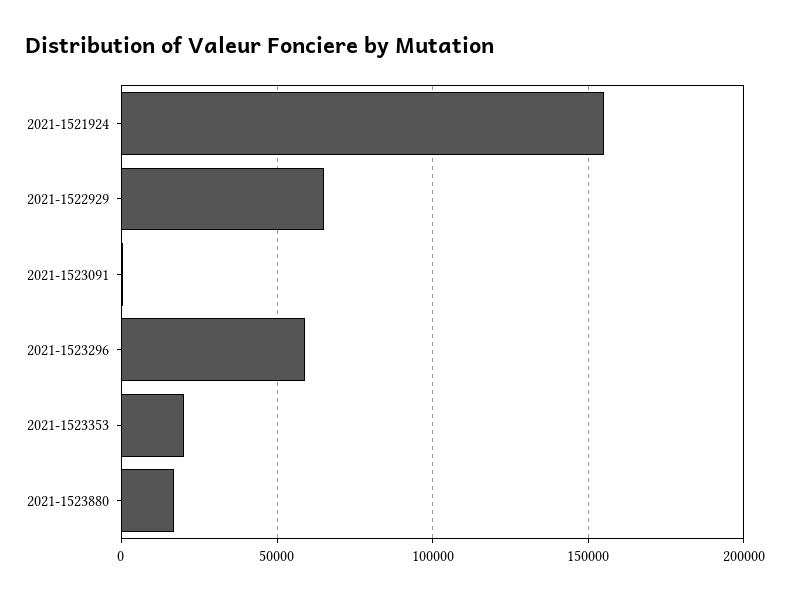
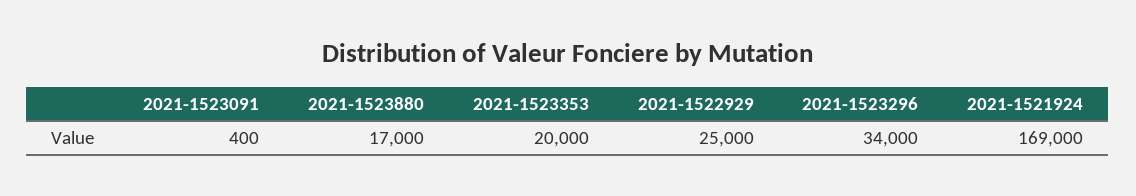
2021-1521924: 155000 -> 169000
2021-1522929: 65000 -> 25000
2021-1523296: 60000 -> 34000

